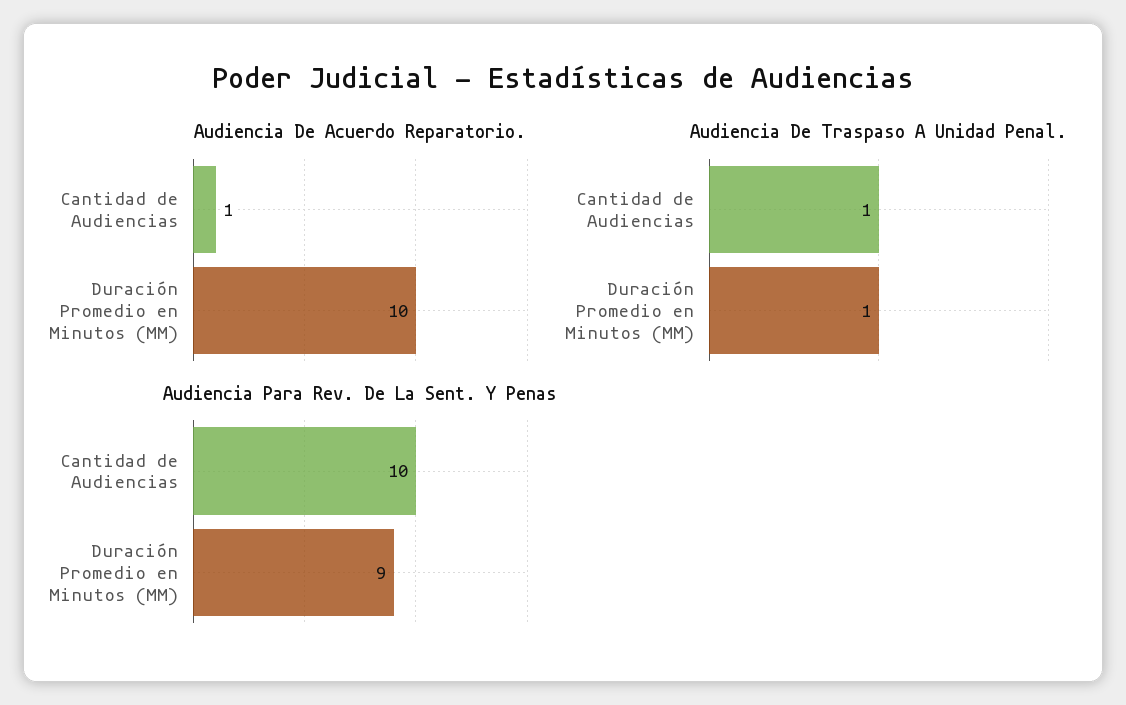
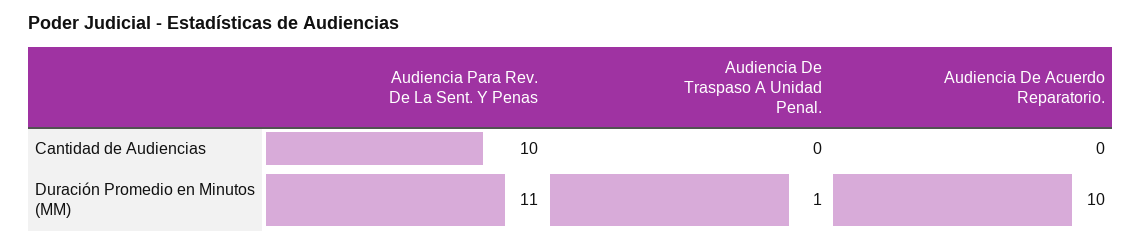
Audiencia De Acuerdo Reparatorio., Cantidad de Audiencias: 1 -> 0
Audiencia De Traspaso A Unidad Penal., Cantidad de Audiencias: 1 -> 0
Audiencia Para Rev. De La Sent. Y Penas, Duración Promedio en Minutos (MM): 9 -> 11

